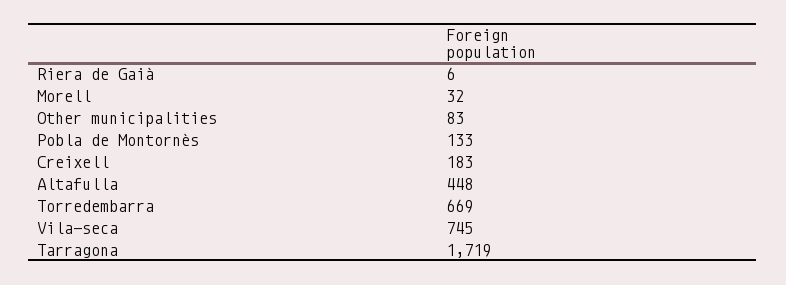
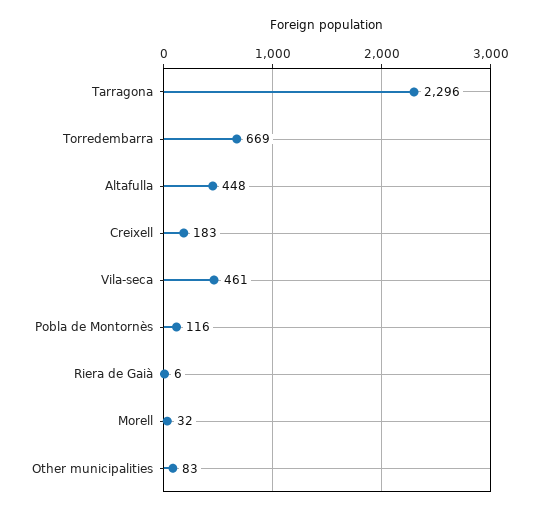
Pobla de Montornès: 133 -> 116
Vila-seca: 745 -> 461
Tarragona: 1719 -> 2296

